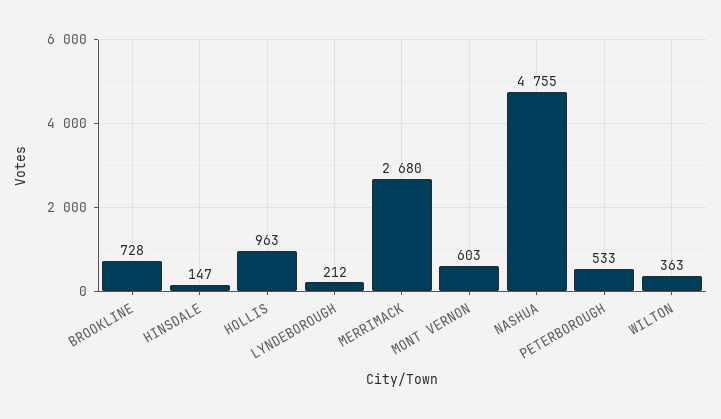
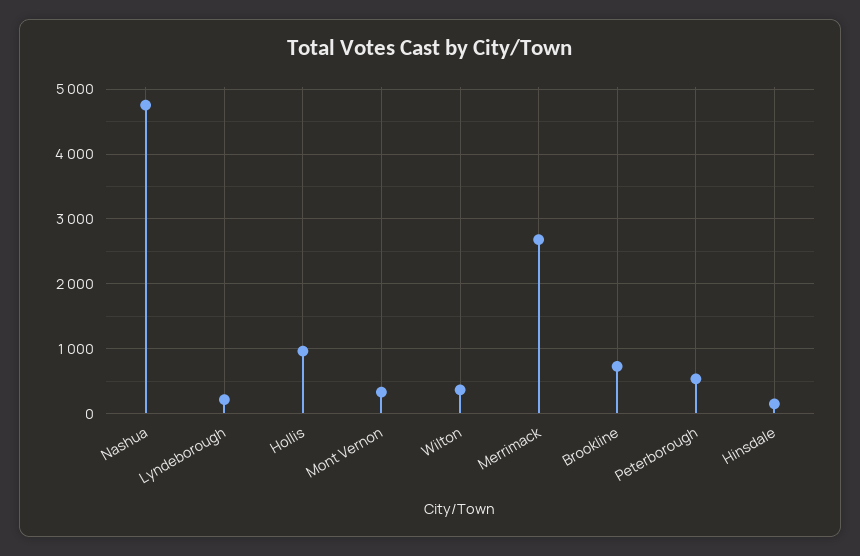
MONT VERNON: 603 -> 300

